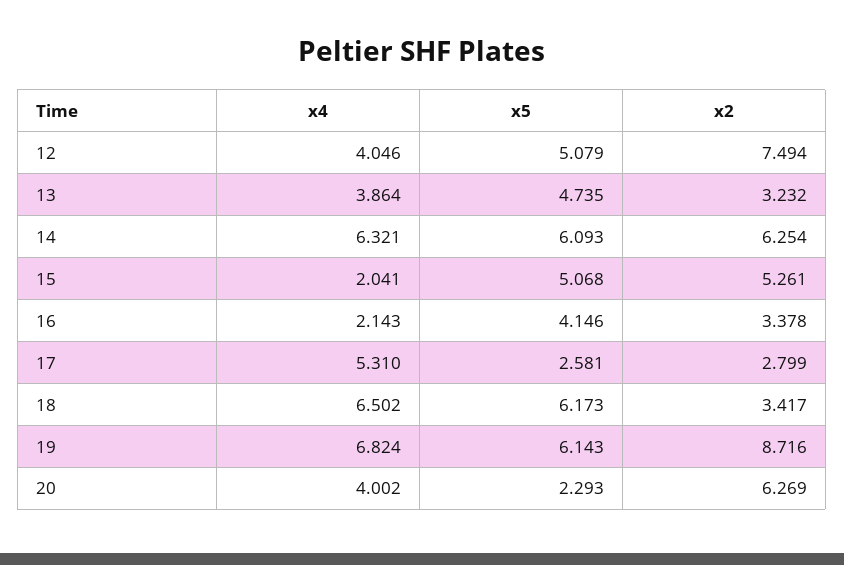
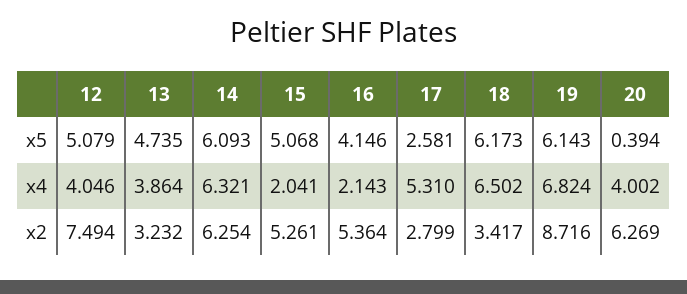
x2, 16: 3.378 -> 5.364
x5, 20: 2.293 -> 0.394

